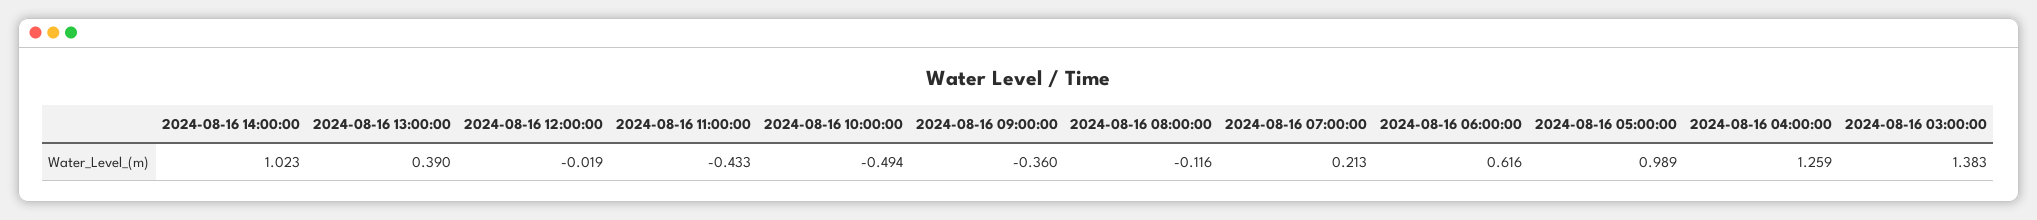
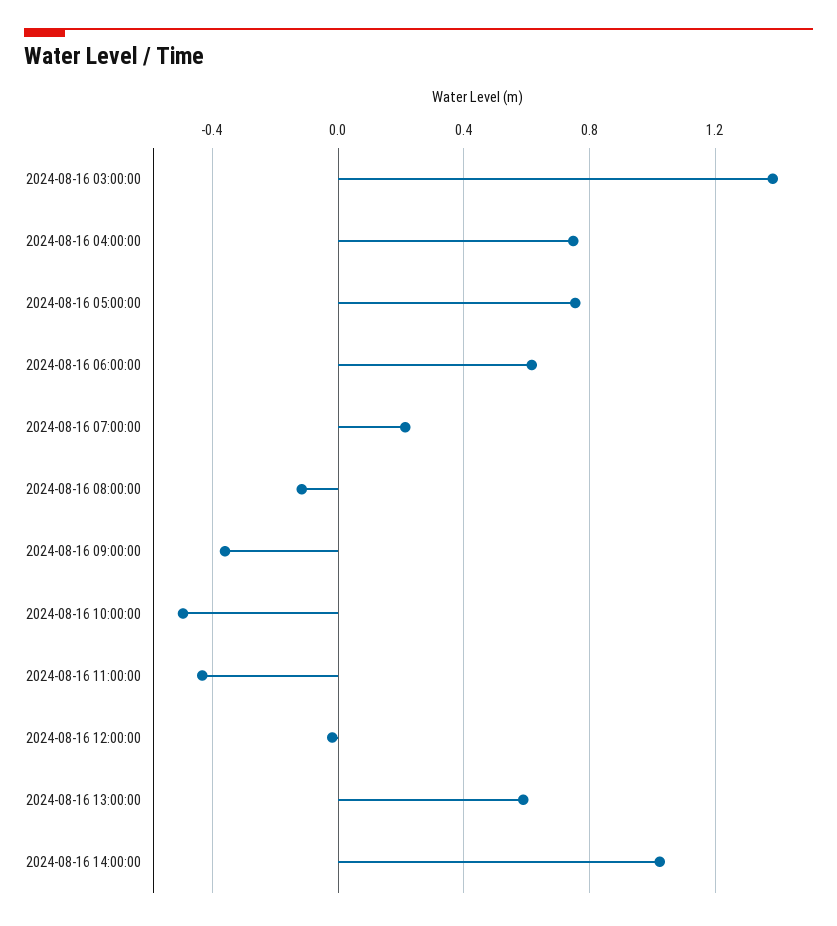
2024-08-16 13:00:00: 0.39 -> 0.6
2024-08-16 05:00:00: 0.989 -> 0.75
2024-08-16 04:00:00: 1.259 -> 0.75

